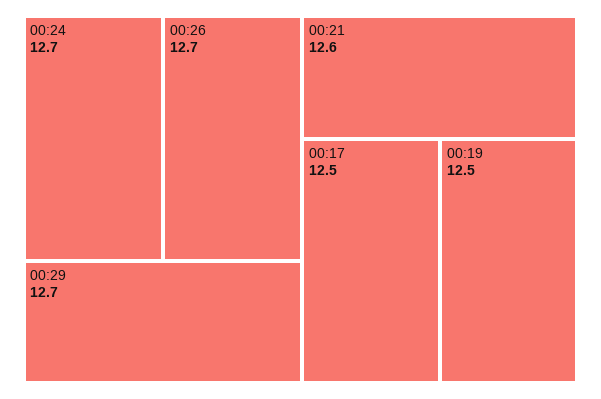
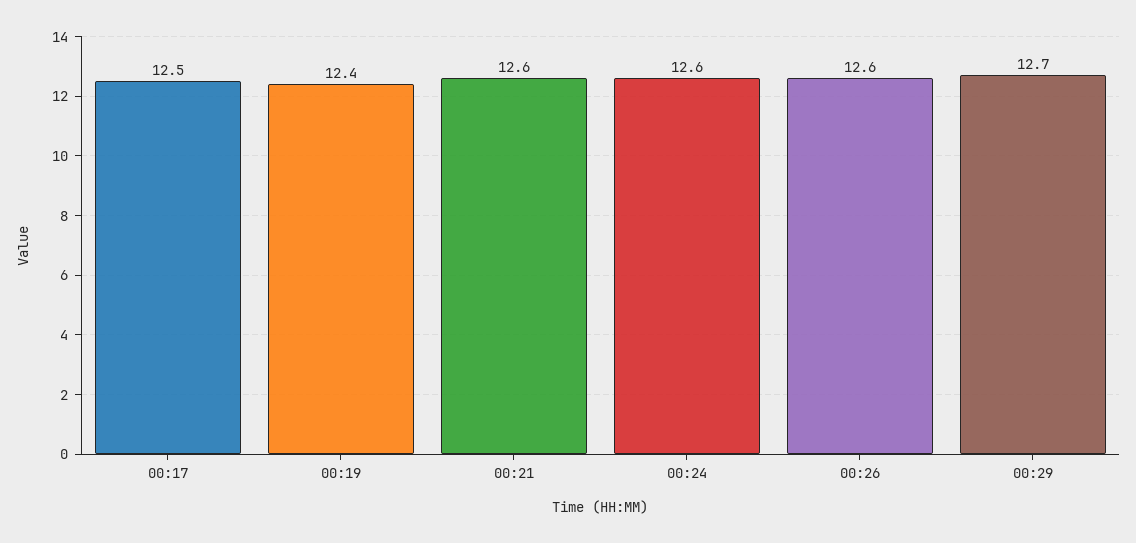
00:24: 12.7 -> 12.6
00:26: 12.7 -> 12.6
00:19: 12.5 -> 12.4

